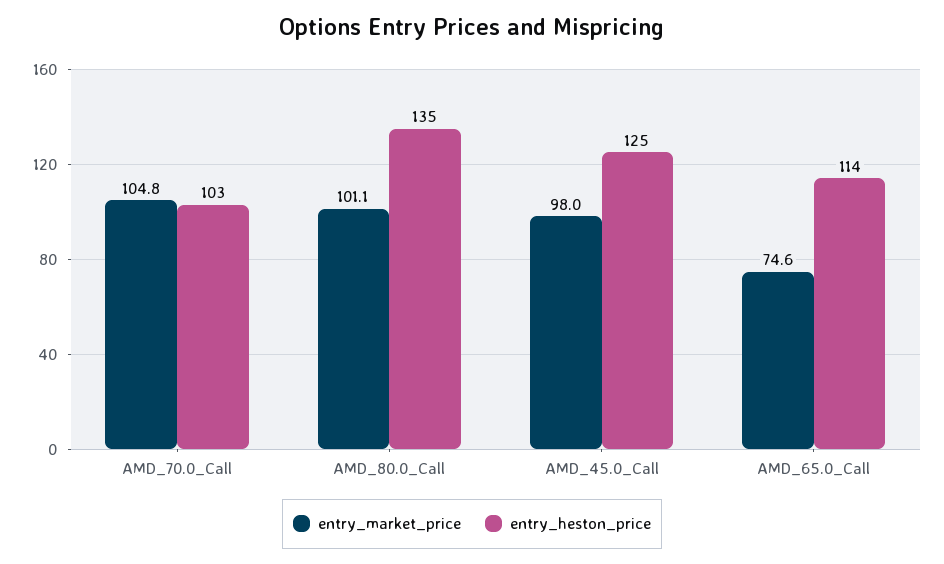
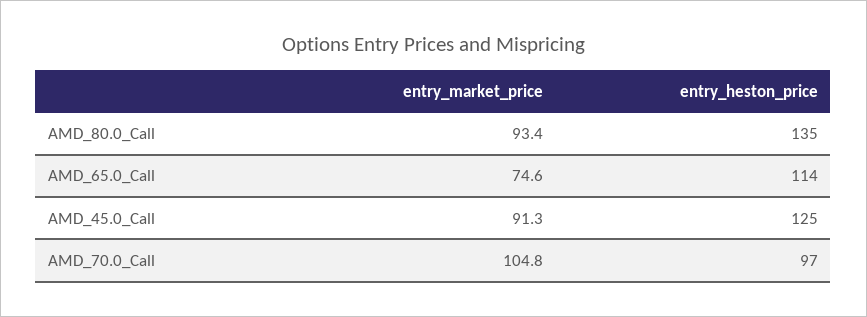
entry_heston_price, AMD_70.0_Call: 103 -> 97
entry_market_price, AMD_80.0_Call: 101.1 -> 93.4
entry_market_price, AMD_45.0_Call: 98 -> 91.3

